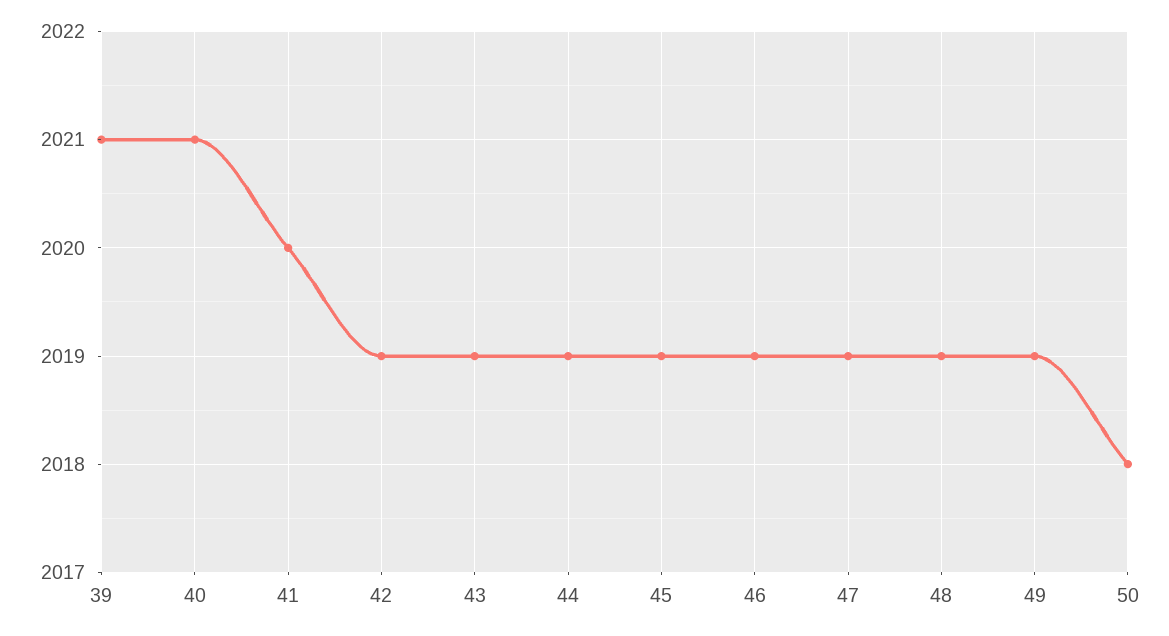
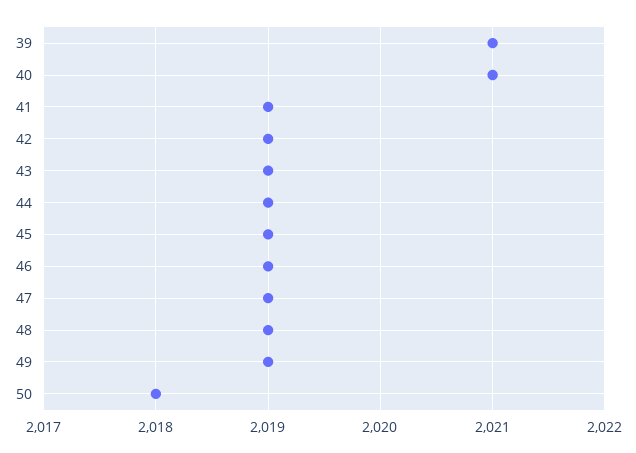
41: 2020 -> 2019

